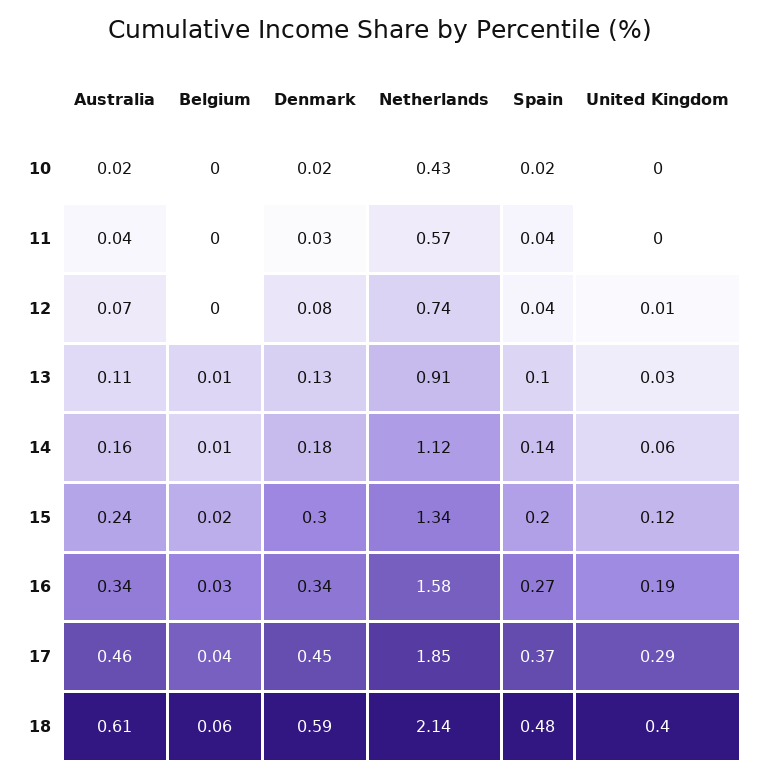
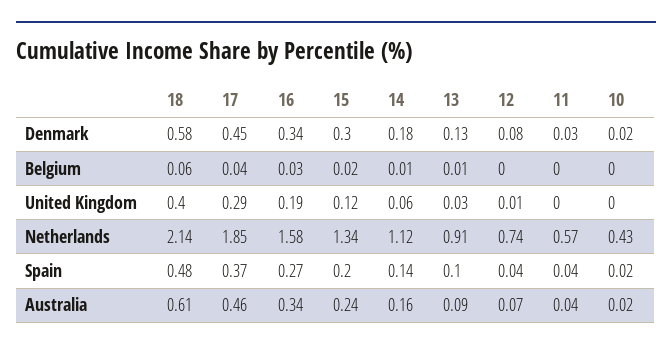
Australia, 13: 0.11 -> 0.09
Denmark, 18: 0.59 -> 0.58

